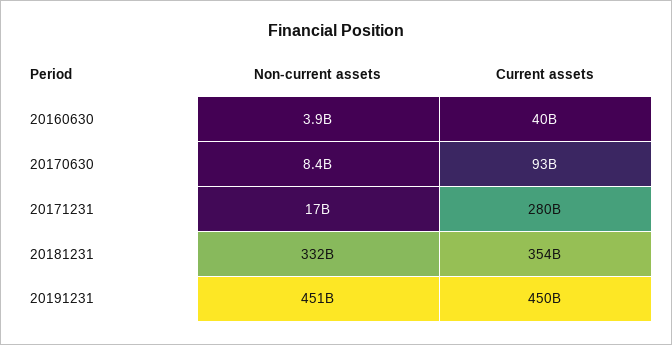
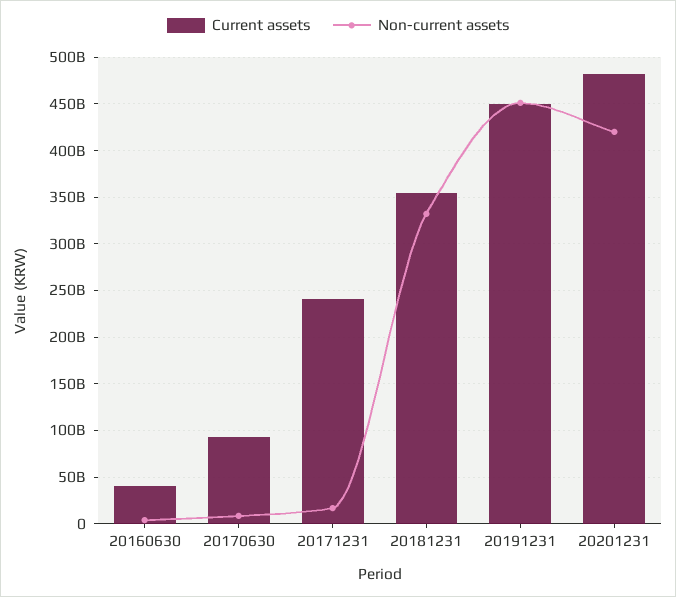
Current assets, 20171231: 280000000000 -> 240000000000
Current assets, 20201231: none -> 480000000000
Non-current assets, 20201231: none -> 420000000000

